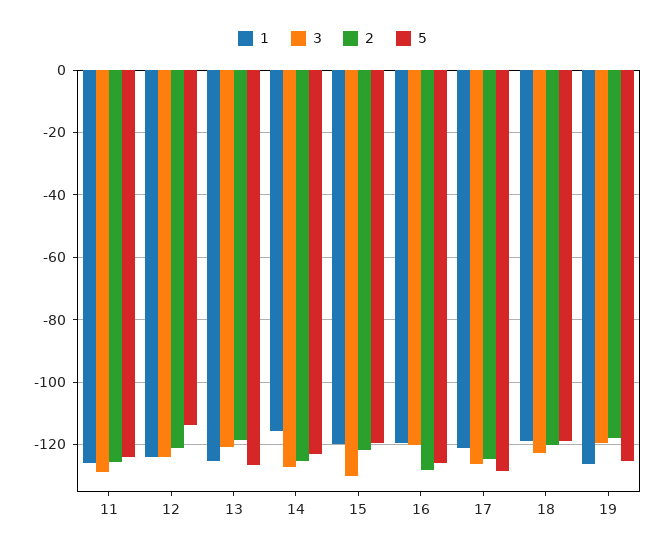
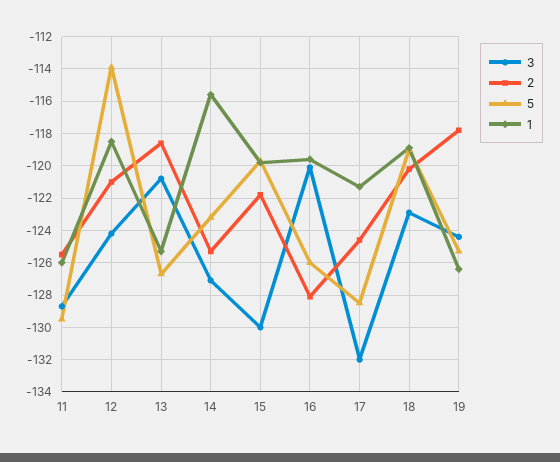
5, 11: -124 -> -129.5
1, 12: -124 -> -118.5
3, 17: -126 -> -132
3, 19: -120 -> -124.5

